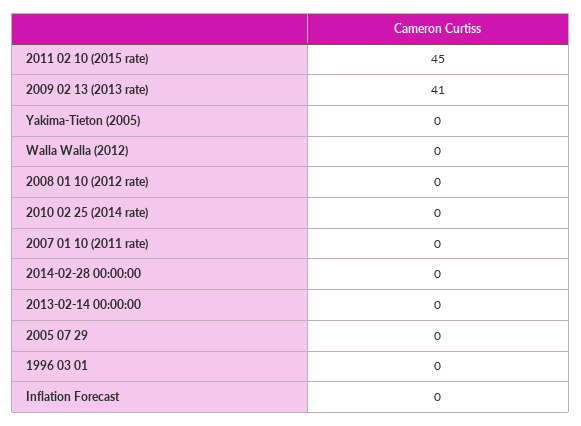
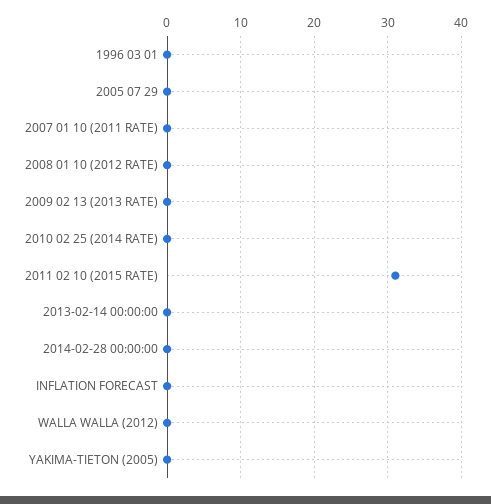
2011 02 10 (2015 rate): 45 -> 31
2009 02 13 (2013 rate): 41 -> 0

